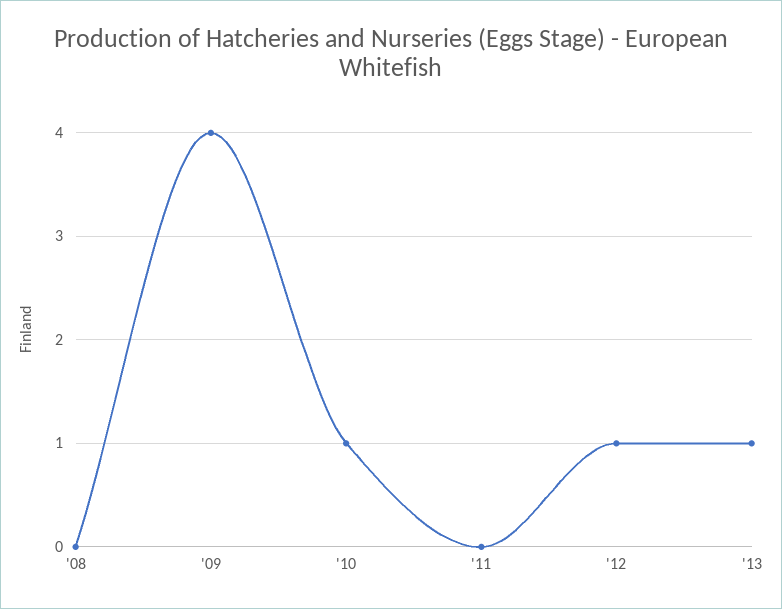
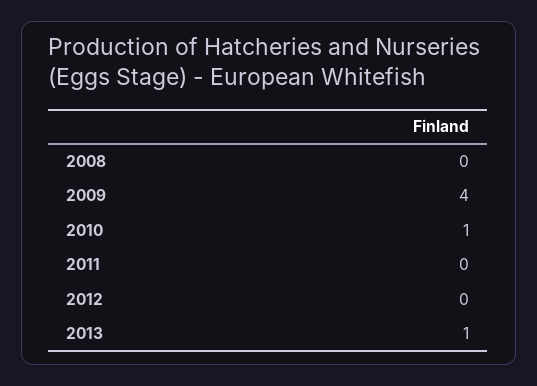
'12: 1 -> 0

